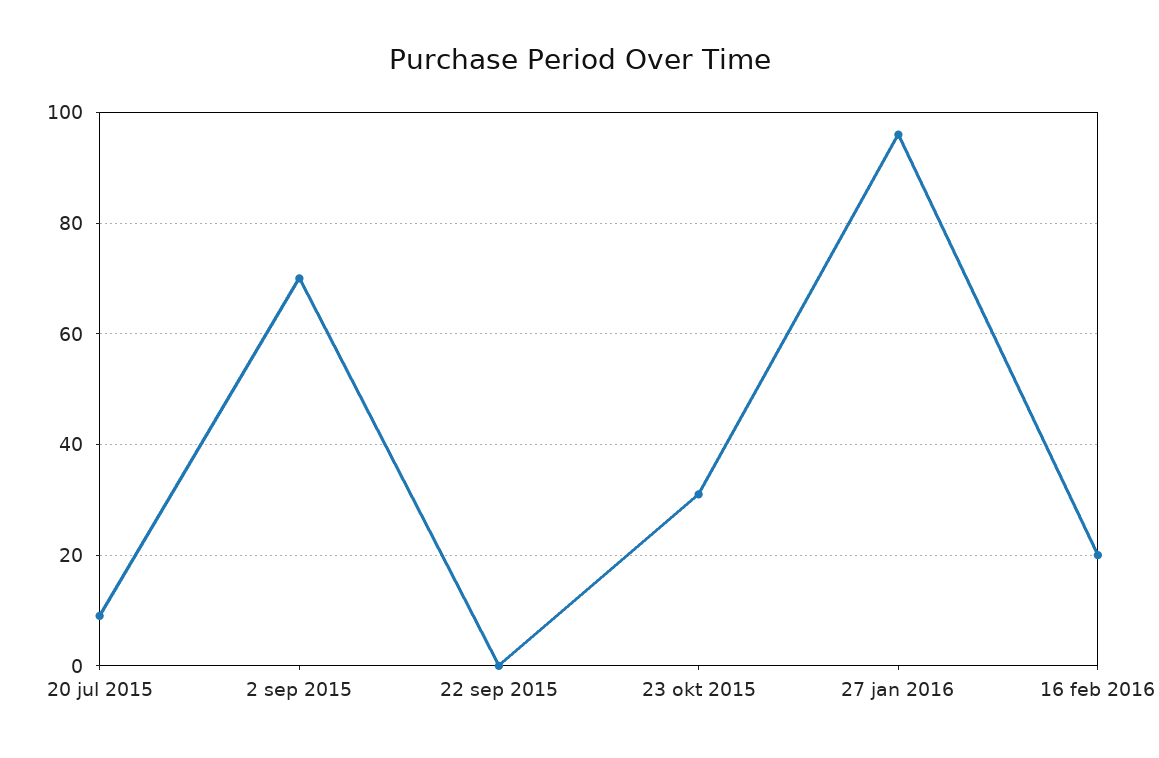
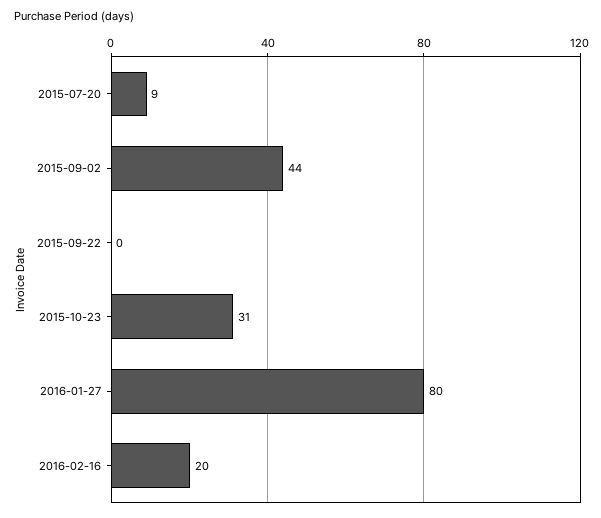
2 sep 2015: 70 -> 44
27 jan 2016: 95 -> 80

